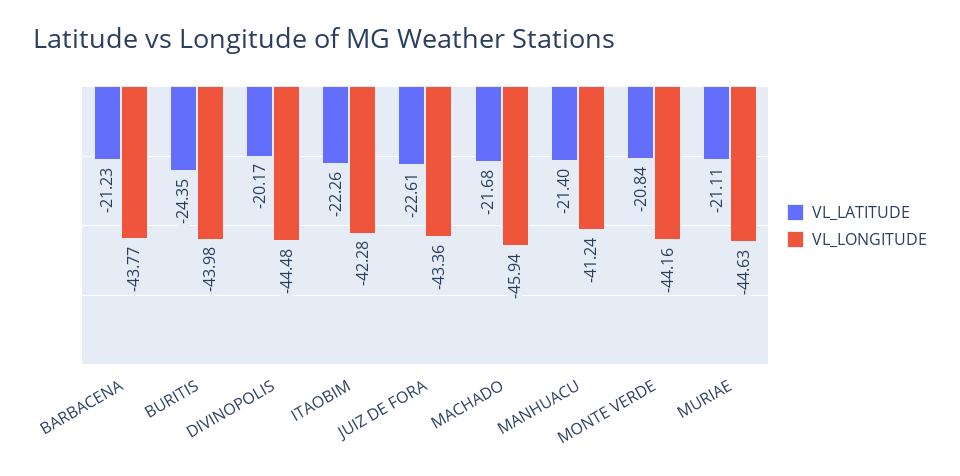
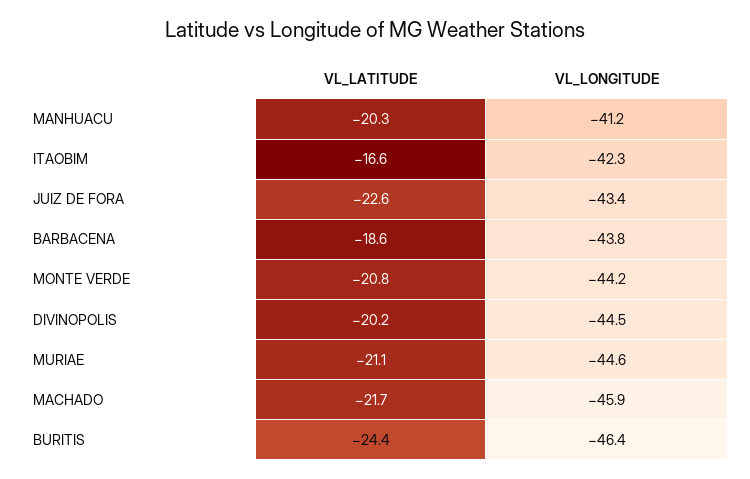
VL_LATITUDE, BARBACENA: -21.23 -> -18.6
VL_LONGITUDE, BURITIS: -43.98 -> -46.4
VL_LATITUDE, ITAOBIM: -22.26 -> -16.6
VL_LATITUDE, MANHUACU: -21.4 -> -20.3

